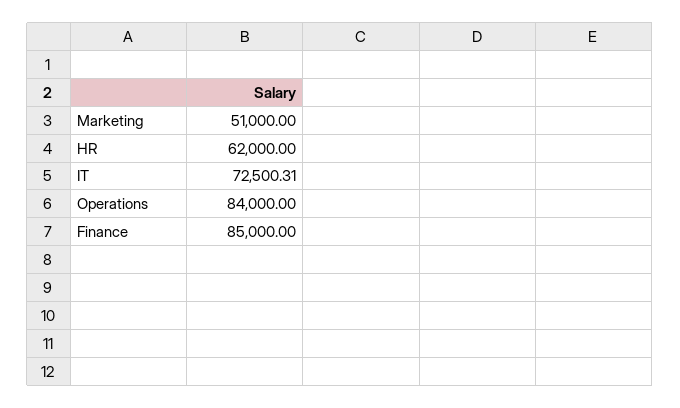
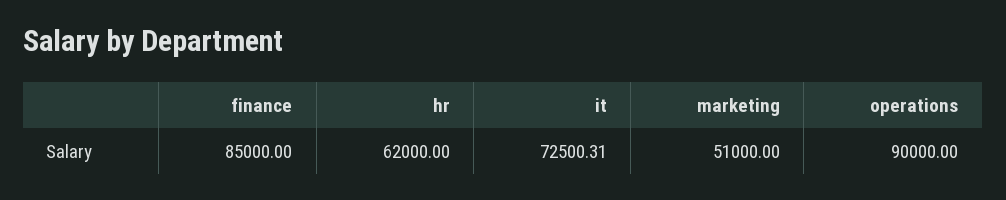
Operations: 84000 -> 90000

